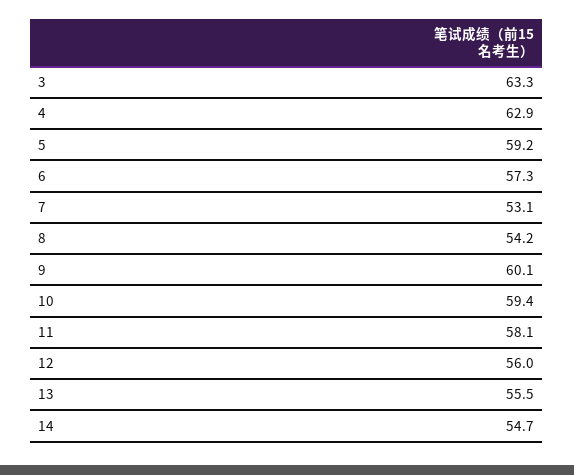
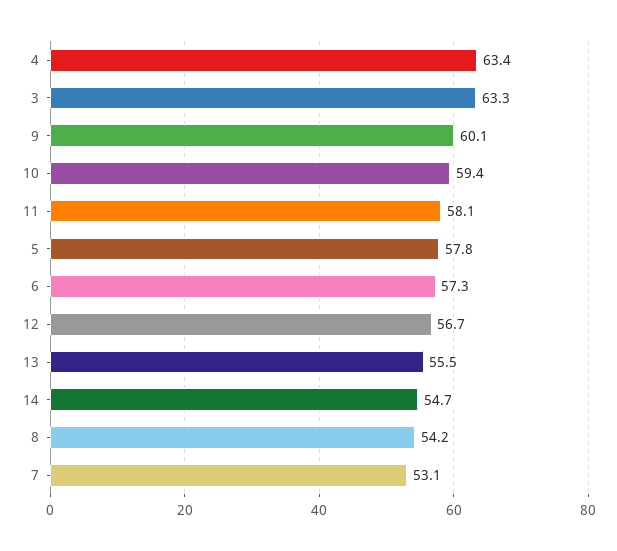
4: 62.9 -> 63.4
5: 59.2 -> 57.8
12: 56 -> 56.7

